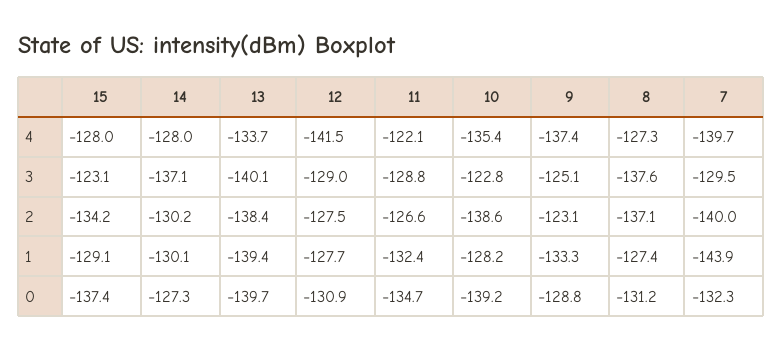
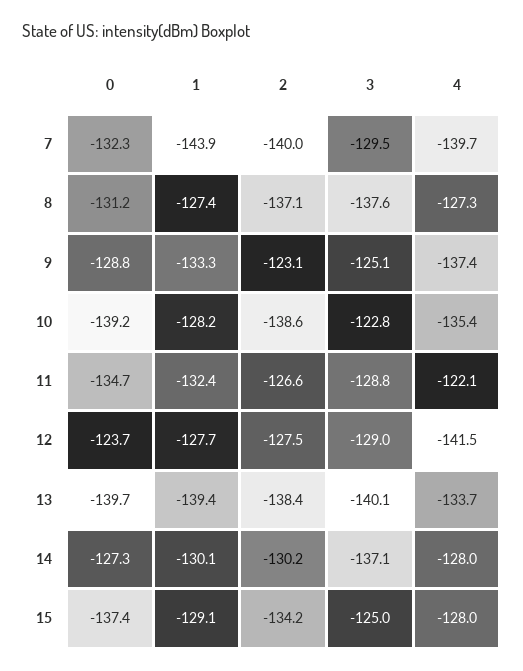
15, 3: -123.1 -> -125
12, 0: -130.9 -> -123.7

